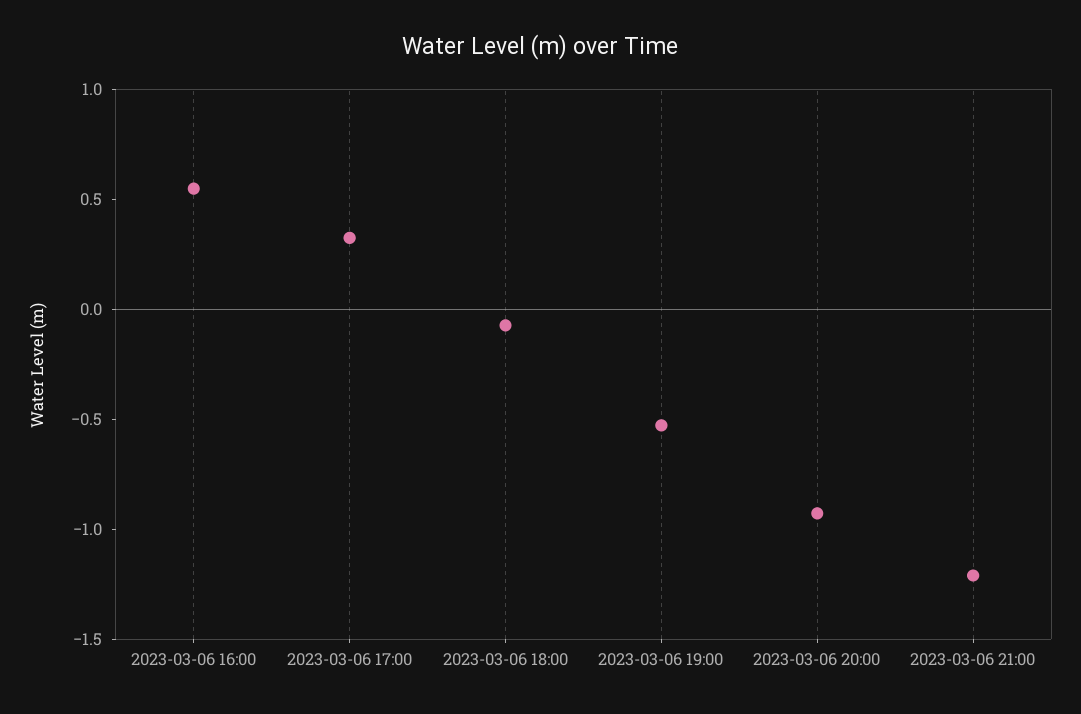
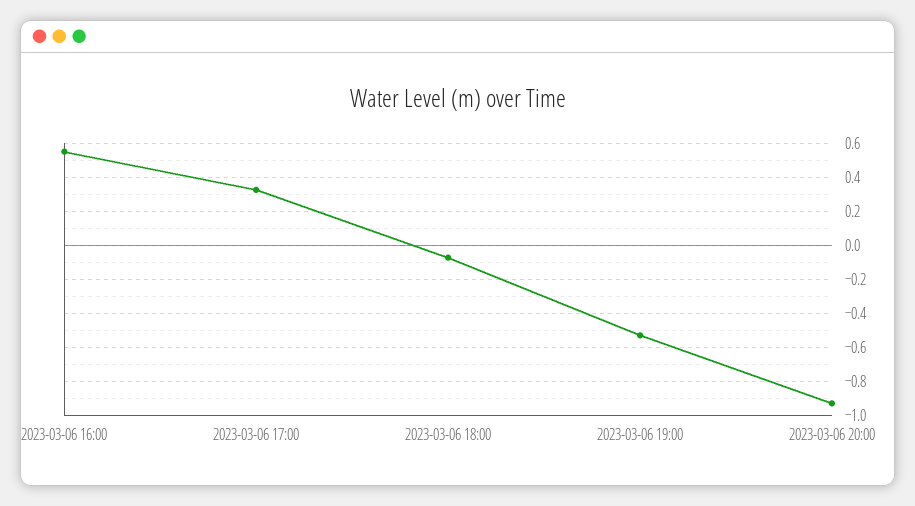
2023-03-06 21:00: -1.2 -> none

